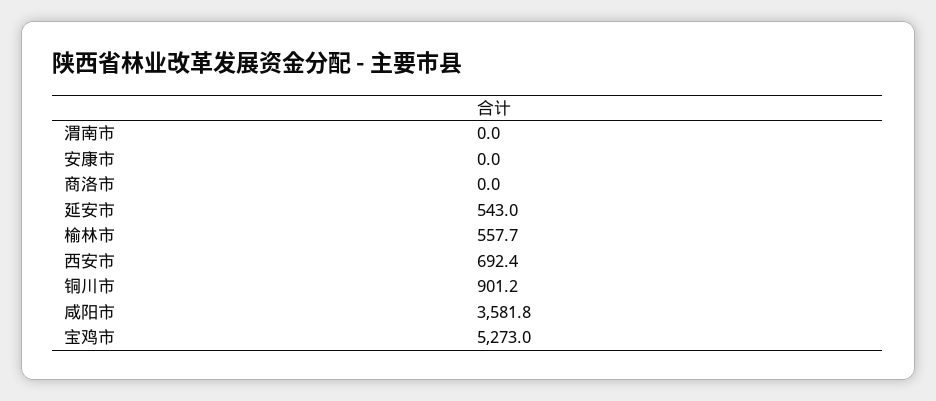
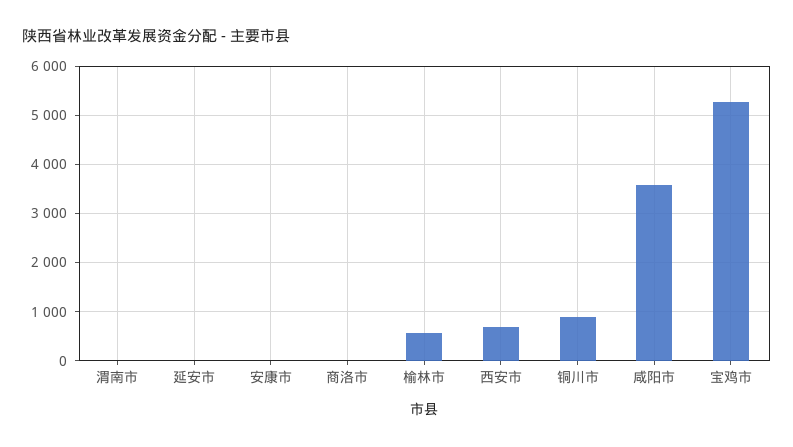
延安市: 543 -> 0

